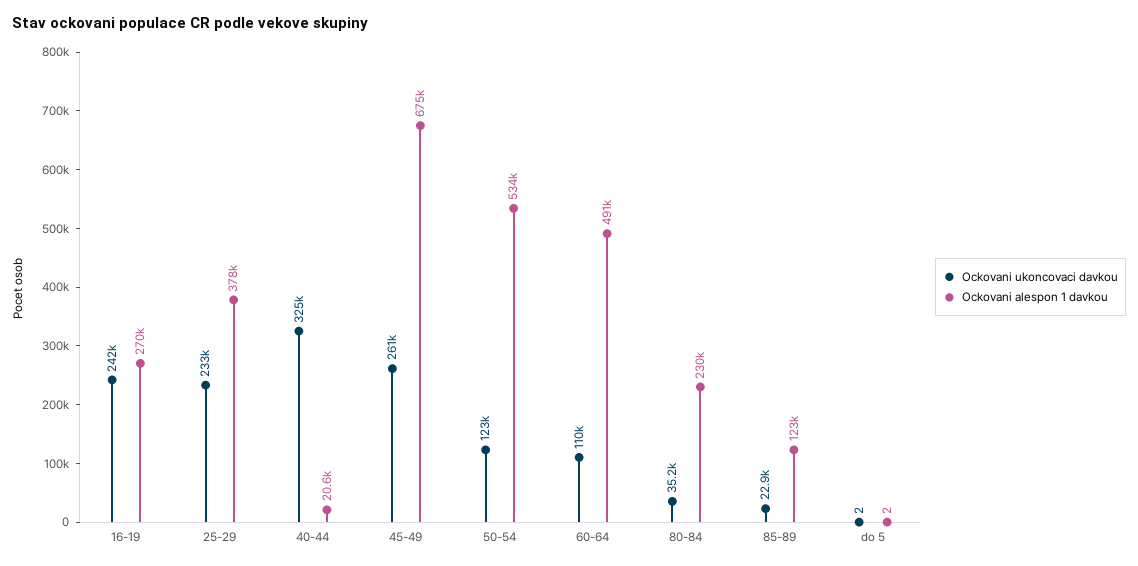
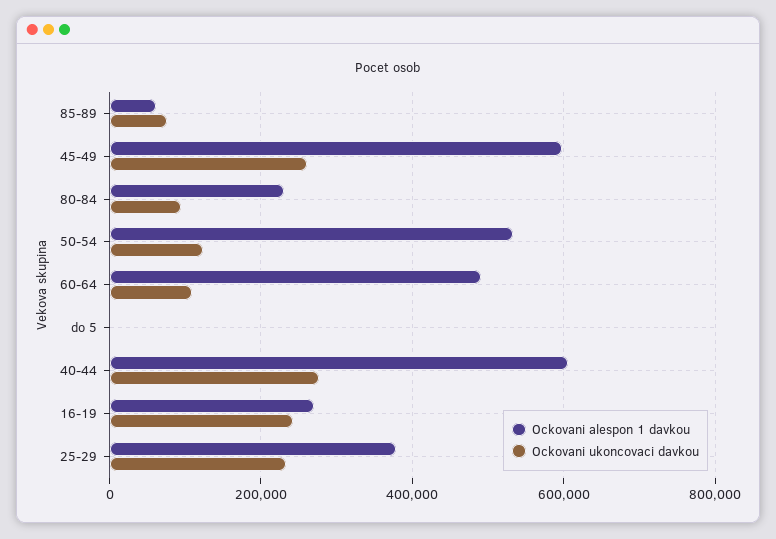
Ockovani ukoncovaci davkou, 40-44: 325000 -> 280000
Ockovani alespon 1 davkou, 40-44: 20600 -> 600000
Ockovani alespon 1 davkou, 45-49: 675000 -> 600000
Ockovani ukoncovaci davkou, 80-84: 35200 -> 100000
Ockovani ukoncovaci davkou, 85-89: 22900 -> 80000
Ockovani alespon 1 davkou, 85-89: 123000 -> 60000

